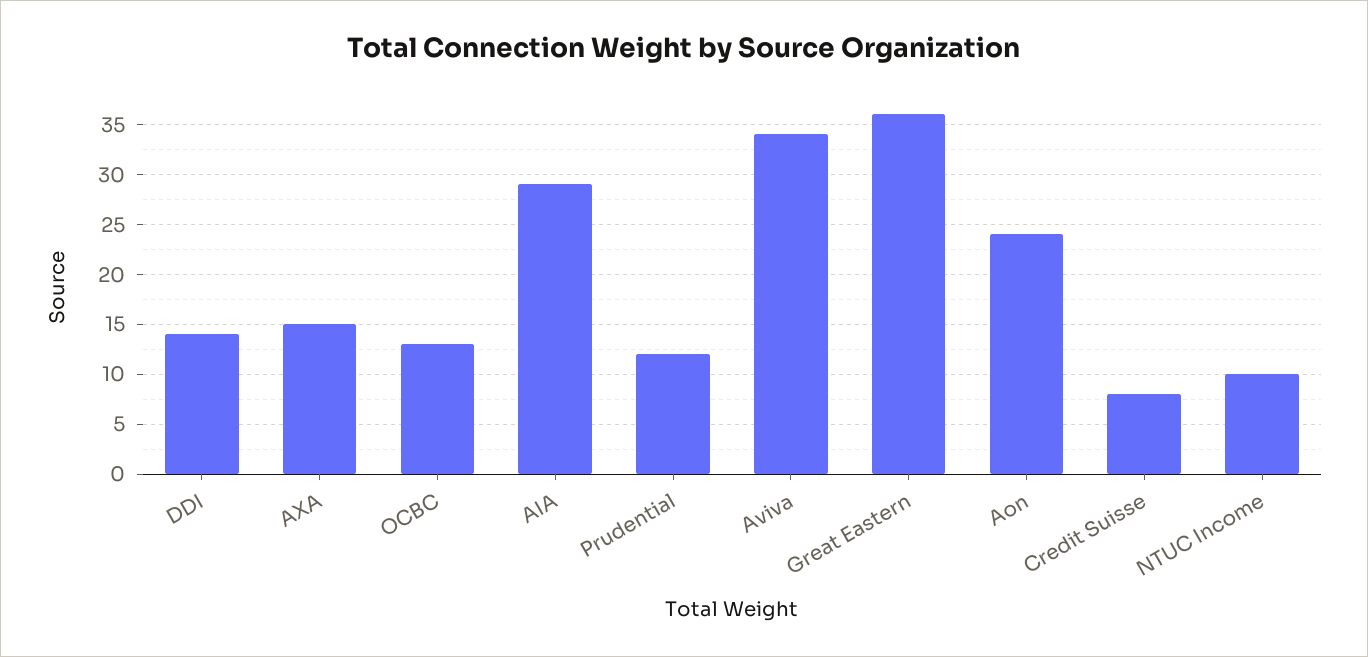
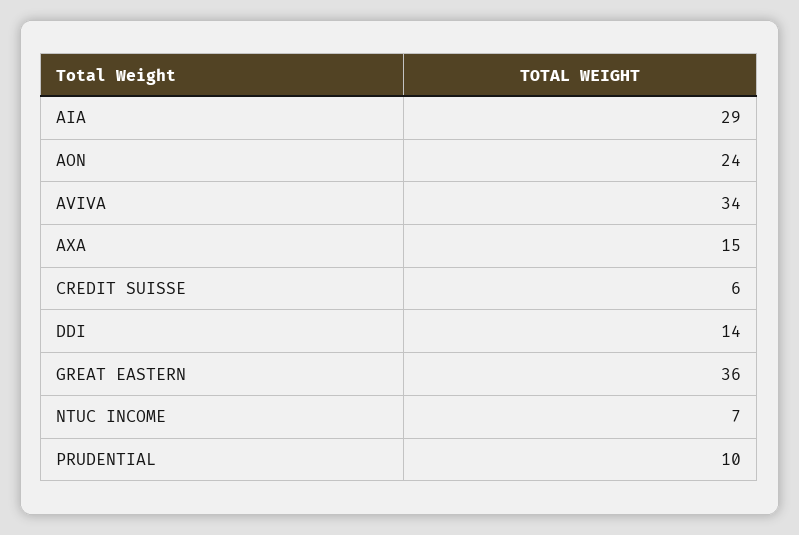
OCBC: 13 -> none
Prudential: 12 -> 10
Credit Suisse: 8 -> 6
NTUC Income: 10 -> 7

